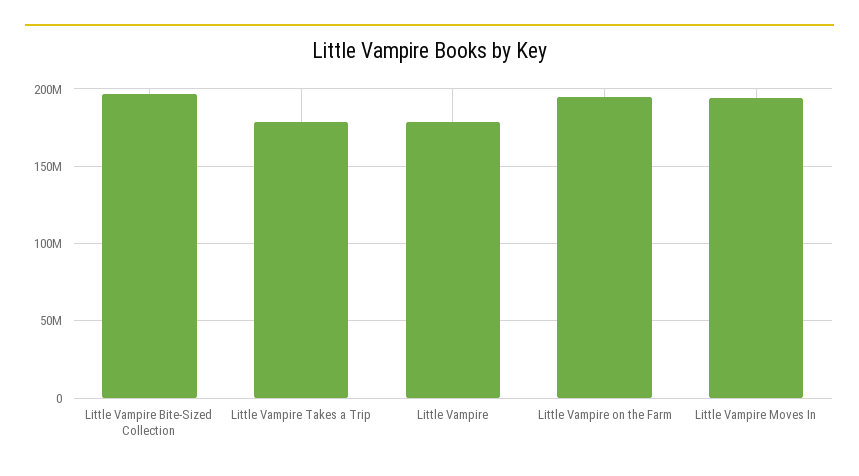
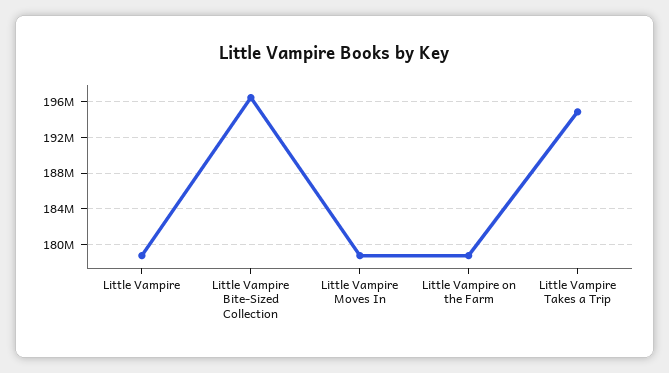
Little Vampire Takes a Trip: 180000000 -> 195000000
Little Vampire on the Farm: 195000000 -> 179000000
Little Vampire Moves In: 195000000 -> 179000000

